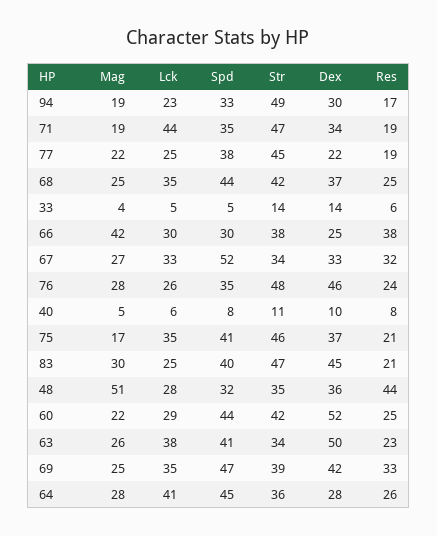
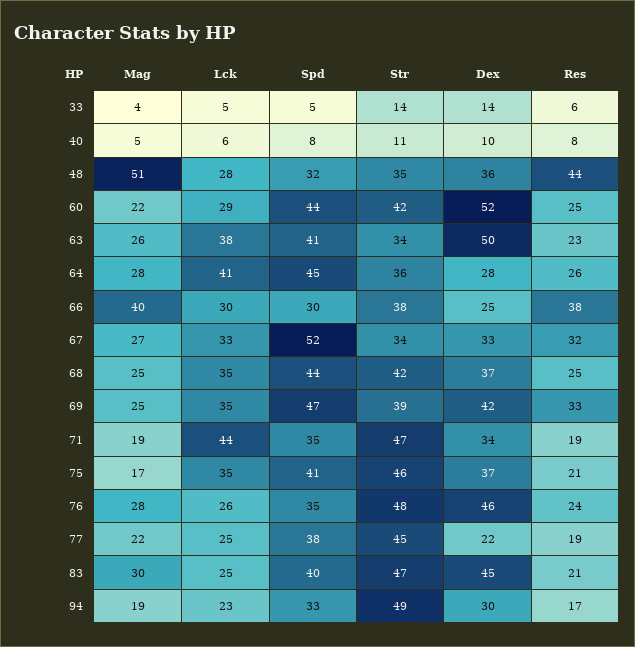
Mag, 66: 42 -> 40

